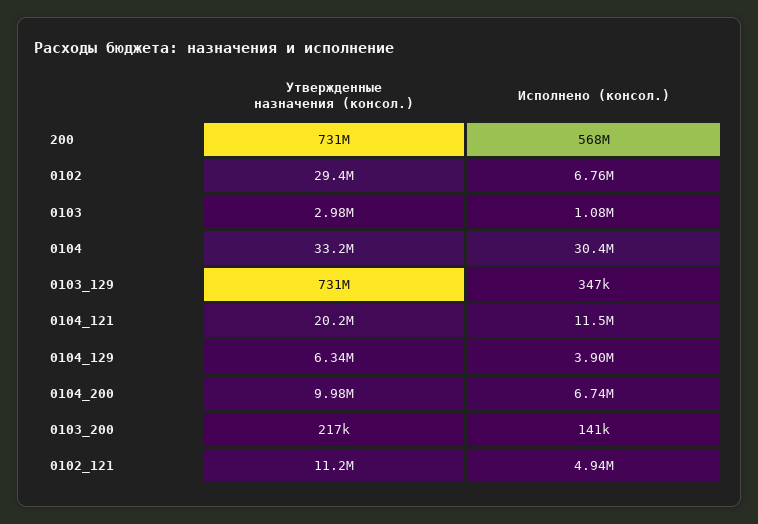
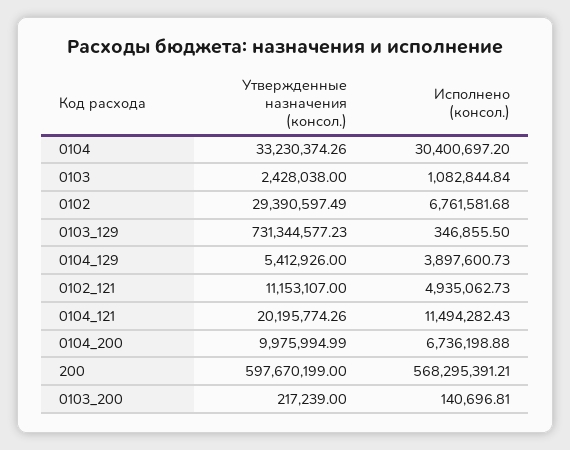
Утвержденные назначения (консол.), 200: 731000000 -> 597670199
Утвержденные назначения (консол.), 0103: 2980000 -> 2428038
Утвержденные назначения (консол.), 0104_129: 6340000 -> 5412926

